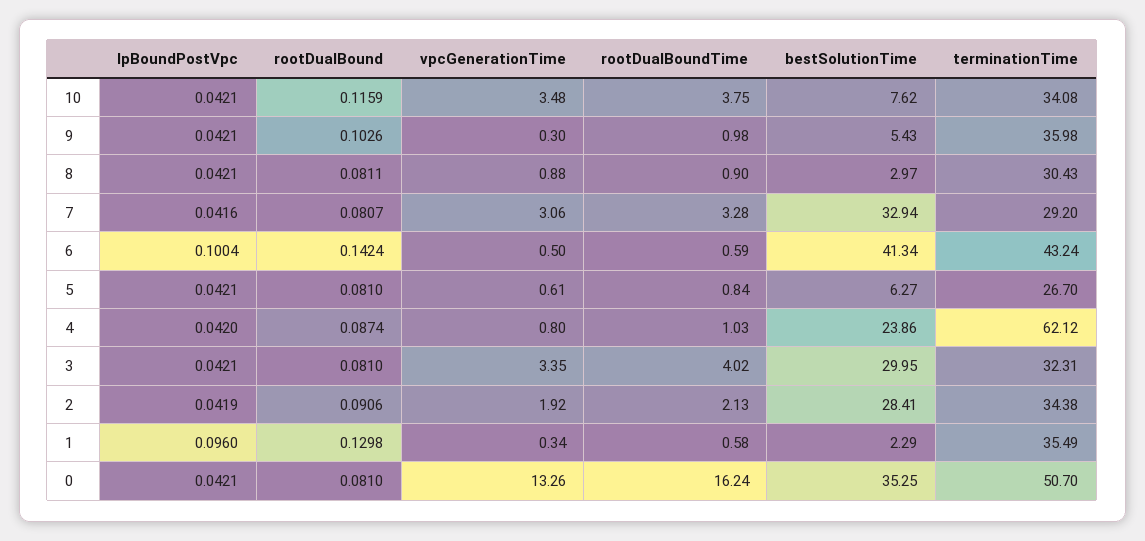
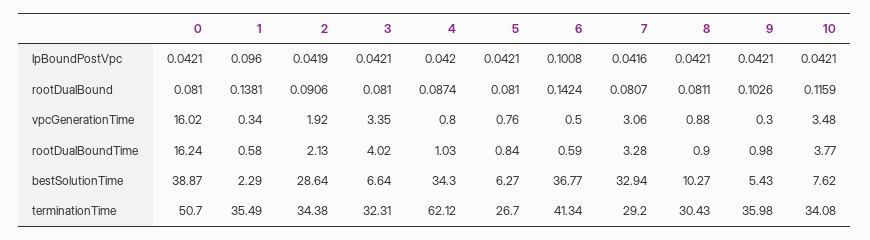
rootDualBoundTime, 10: 3.75 -> 3.77
bestSolutionTime, 8: 2.97 -> 10.27
lpBoundPostVpc, 6: 0.1004 -> 0.1008
bestSolutionTime, 6: 41.34 -> 36.77
terminationTime, 6: 43.24 -> 41.34
vpcGenerationTime, 5: 0.61 -> 0.76
bestSolutionTime, 4: 23.86 -> 34.3
bestSolutionTime, 3: 29.95 -> 6.64
bestSolutionTime, 2: 28.41 -> 28.64
rootDualBound, 1: 0.1298 -> 0.1381
vpcGenerationTime, 0: 13.26 -> 16.02
bestSolutionTime, 0: 35.25 -> 38.87

